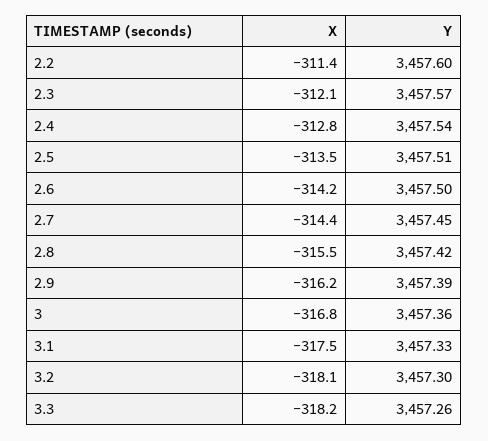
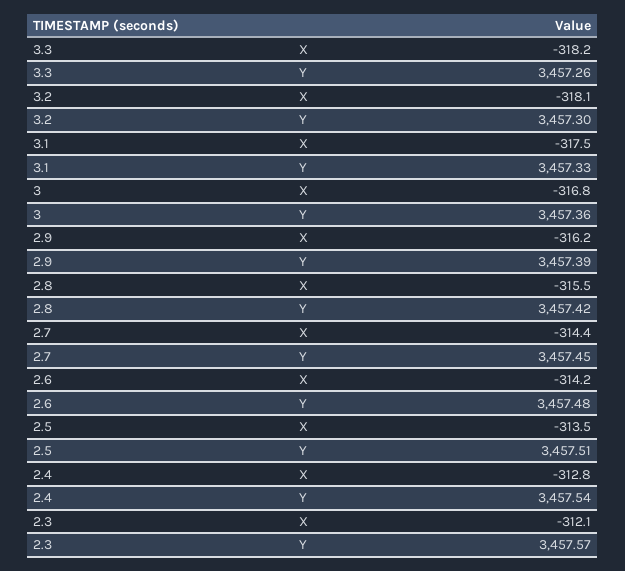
X, 2.2: -311.4 -> none
Y, 2.2: 3457.6 -> none
Y, 2.6: 3457.5 -> 3457.48

